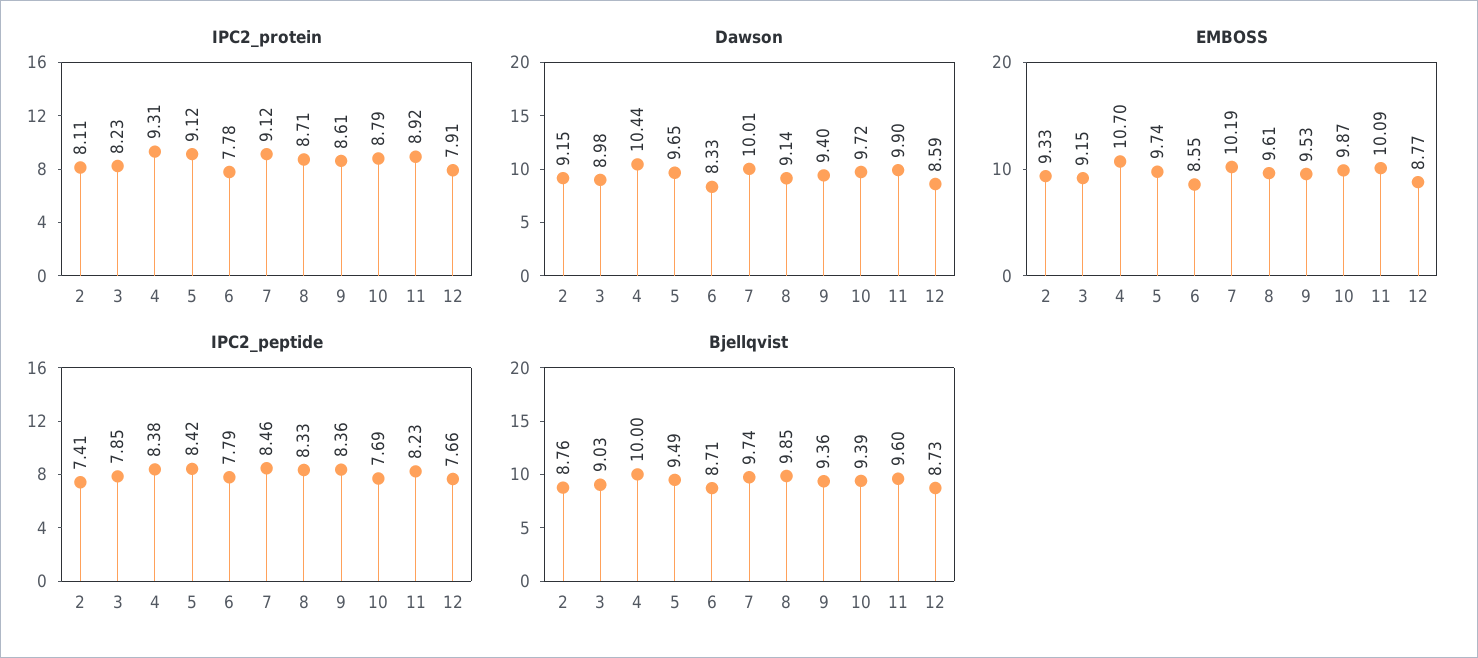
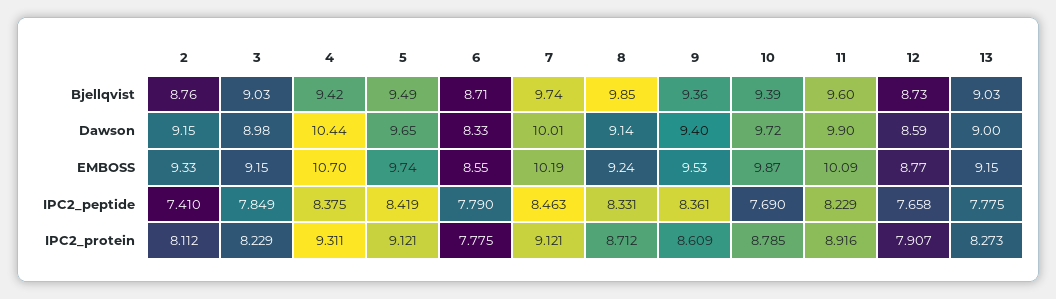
EMBOSS, 8: 9.61 -> 9.24
Bjellqvist, 4: 10 -> 9.42
Bjellqvist, 13: none -> 9.03
Dawson, 13: none -> 9
EMBOSS, 13: none -> 9.15
IPC2_peptide, 13: none -> 7.775
IPC2_protein, 13: none -> 8.273

